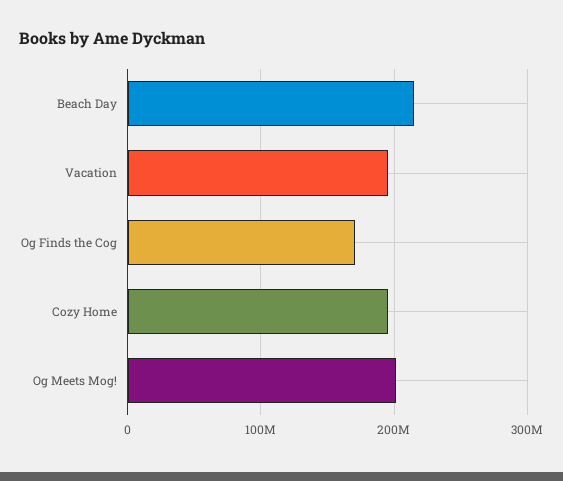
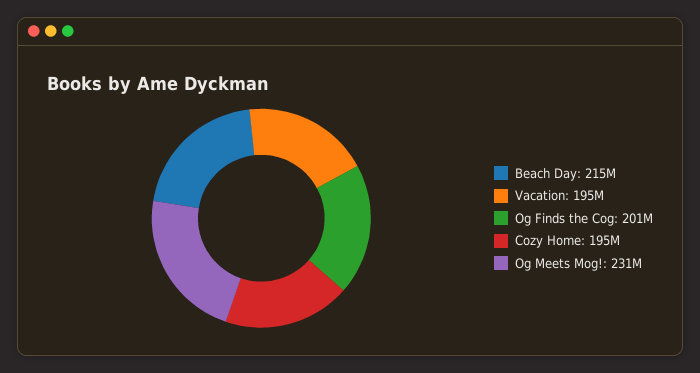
Og Finds the Cog: 170000000 -> 201000000
Og Meets Mog!: 200000000 -> 231000000

